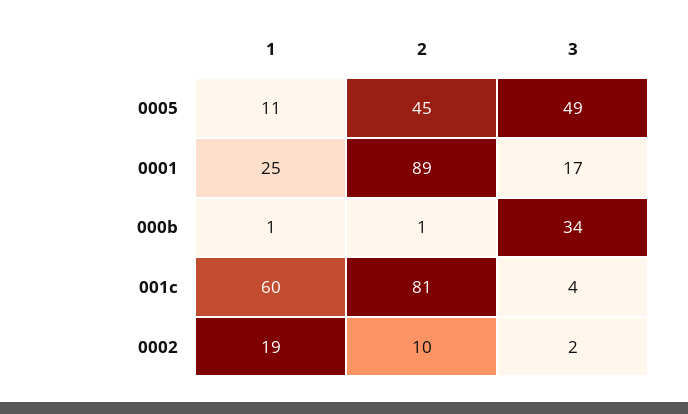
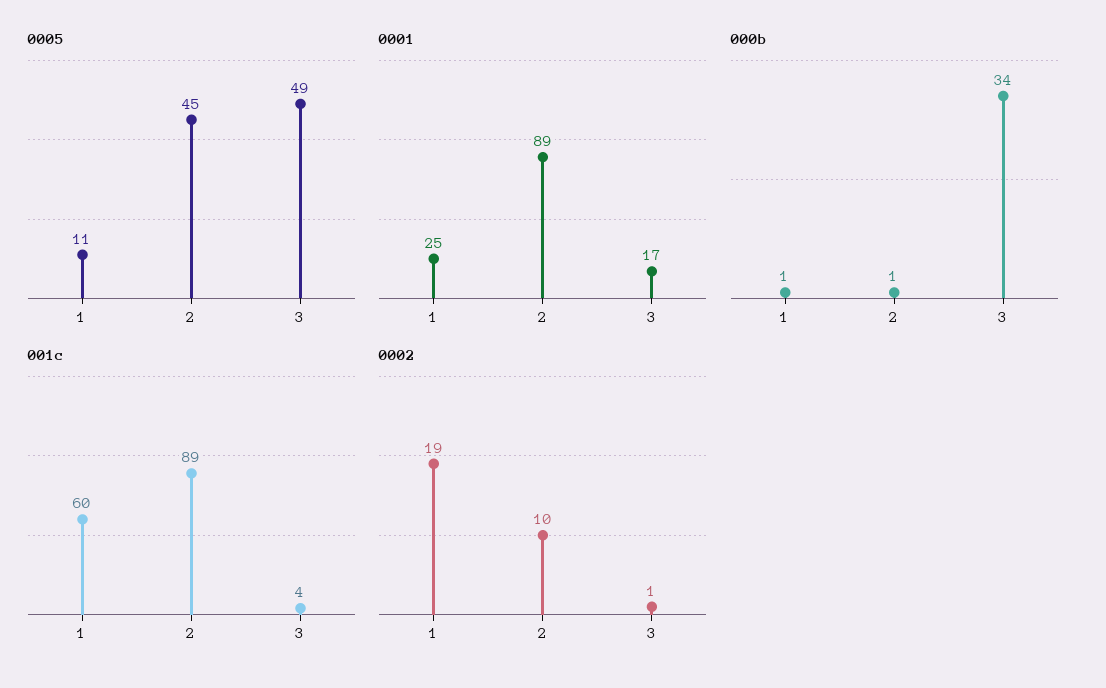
001c, 2: 81 -> 89
0002, 3: 2 -> 1

